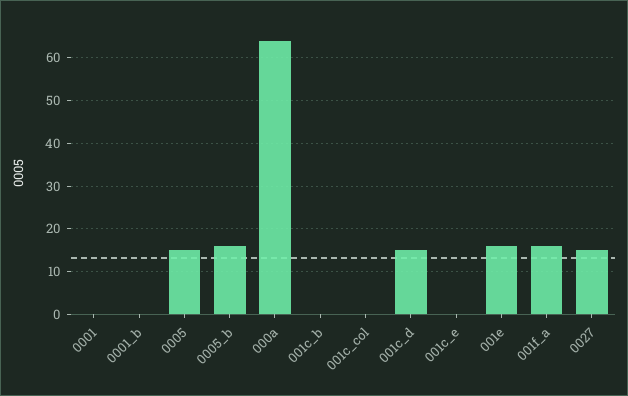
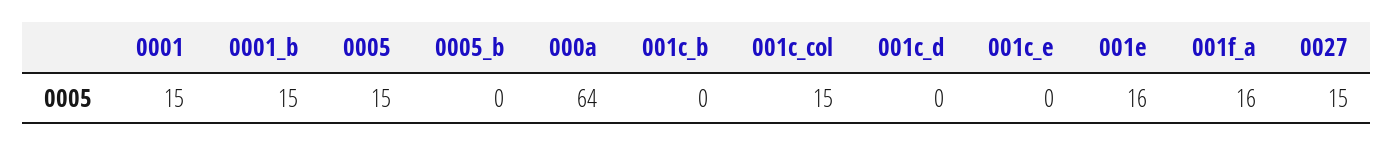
0001: 0 -> 15
0001_b: 0 -> 15
0005_b: 15 -> 0
001c_col: 0 -> 15
001c_d: 15 -> 0

